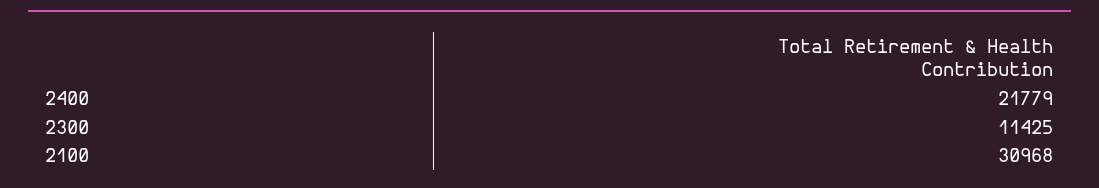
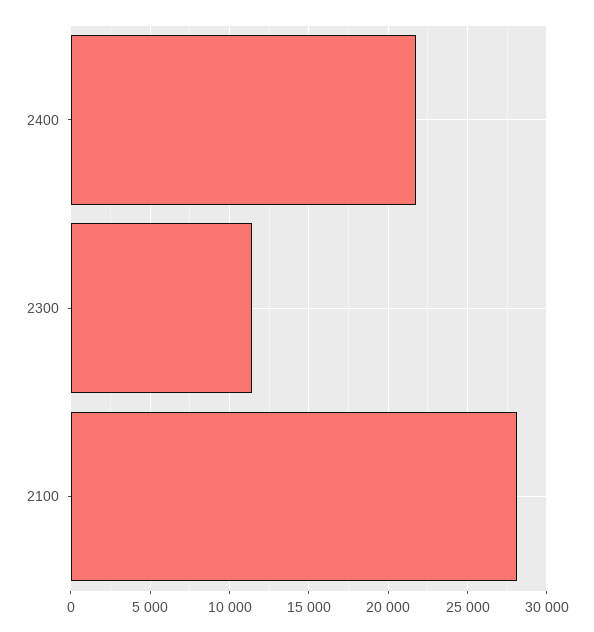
2100: 30968 -> 28000

